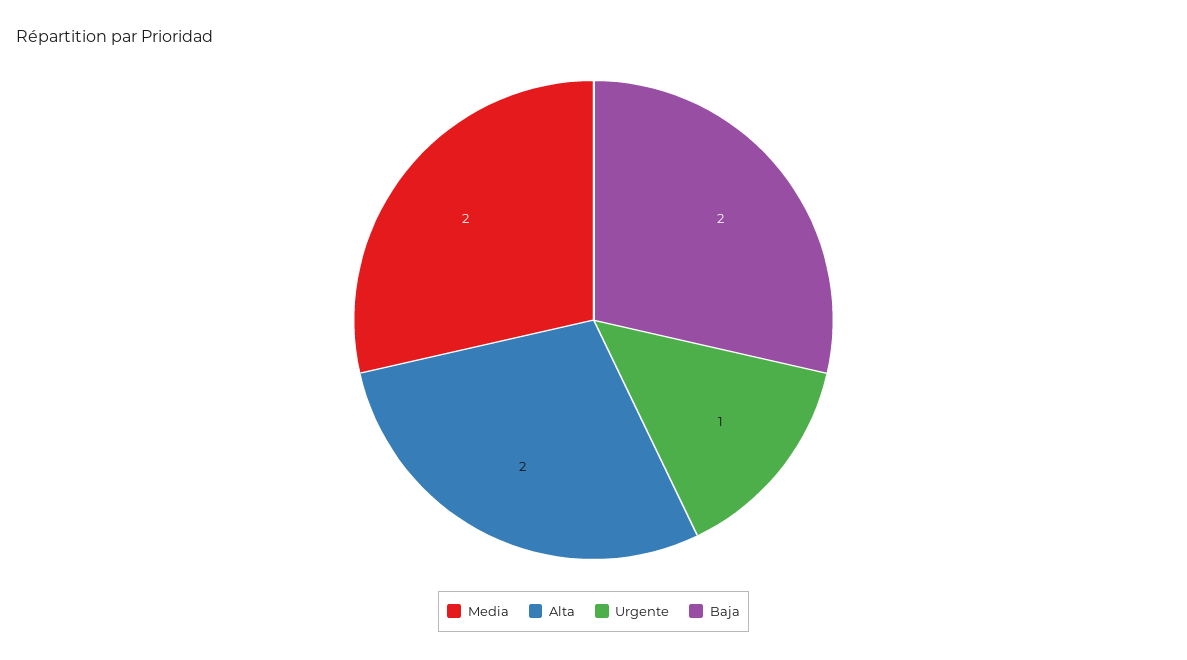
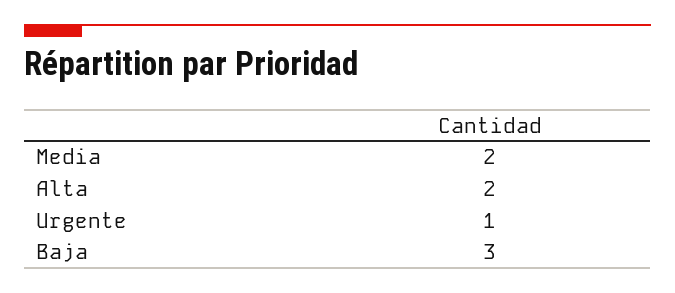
Baja: 2 -> 3

